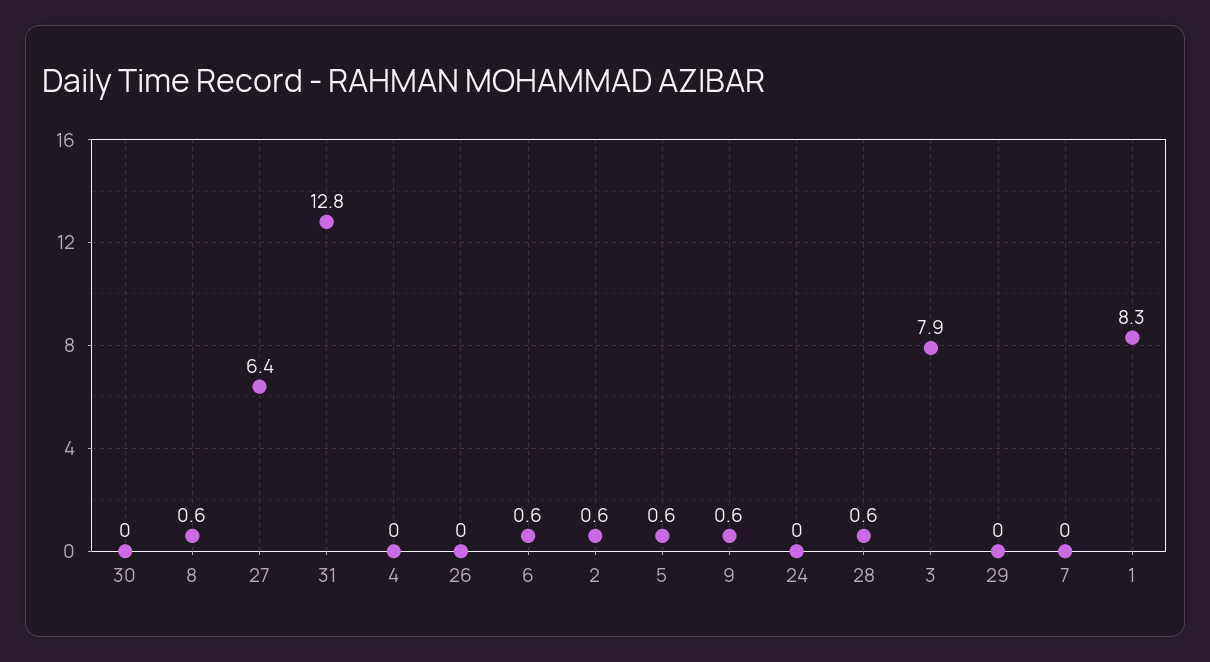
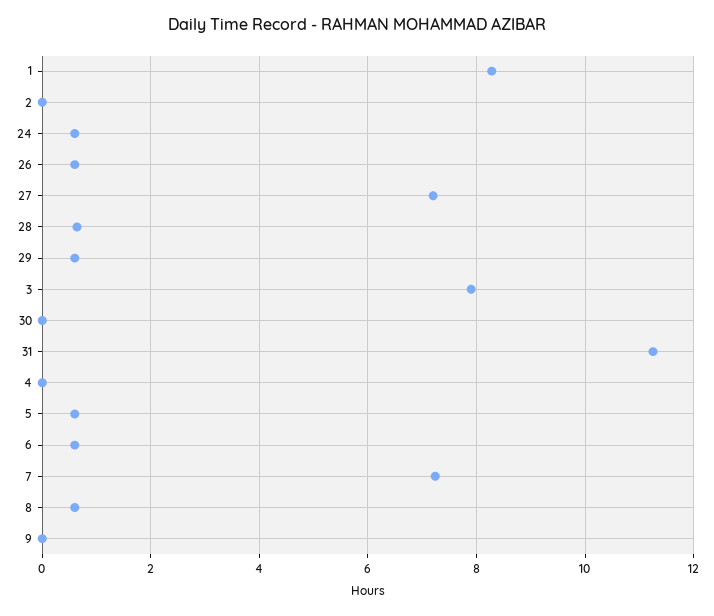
27: 6.4 -> 7.2
31: 12.8 -> 11.2
26: 0 -> 0.6
2: 0.6 -> 0
9: 0.6 -> 0
24: 0 -> 0.6
29: 0 -> 0.6
7: 0 -> 7.2

